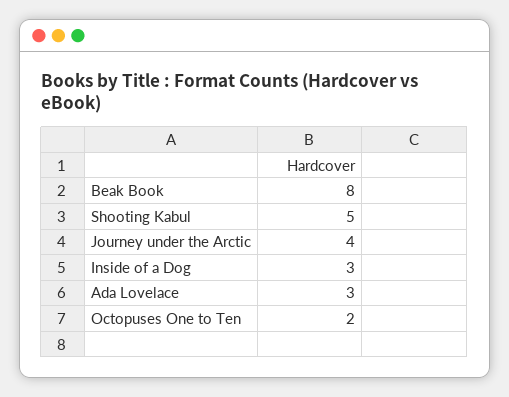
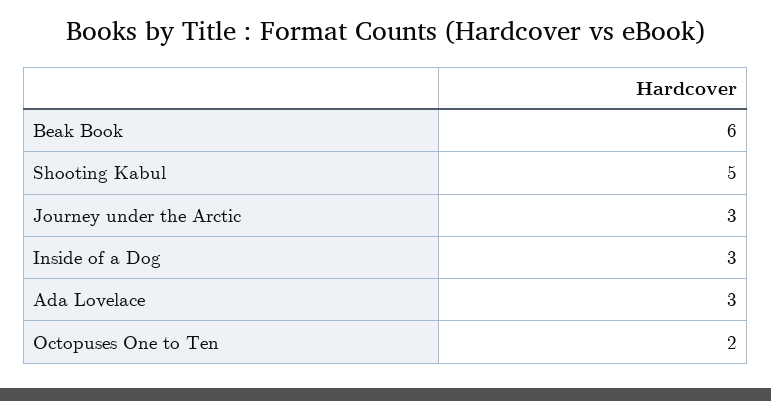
Beak Book: 8 -> 6
Journey under the Arctic: 4 -> 3

